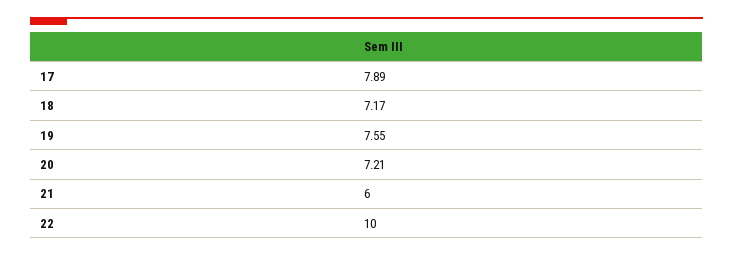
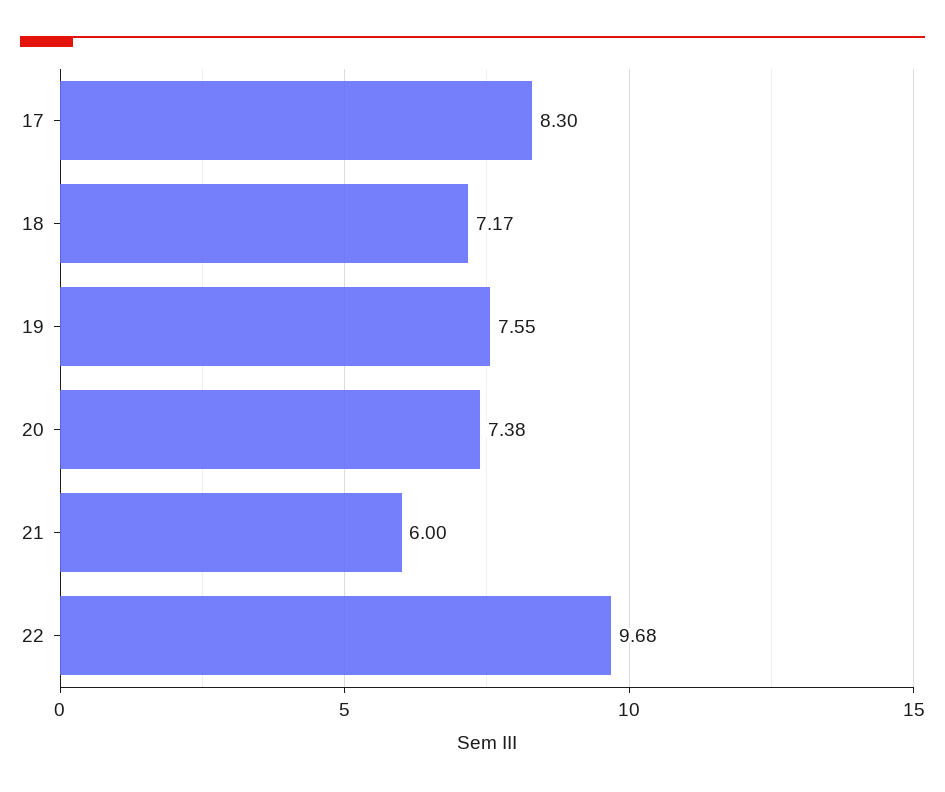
17: 7.89 -> 8.3
20: 7.21 -> 7.38
22: 10 -> 9.68

